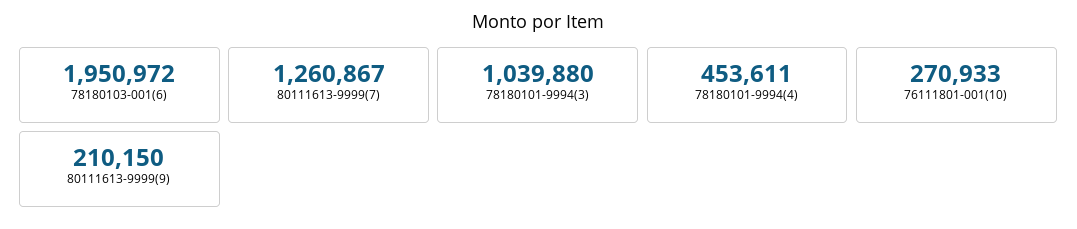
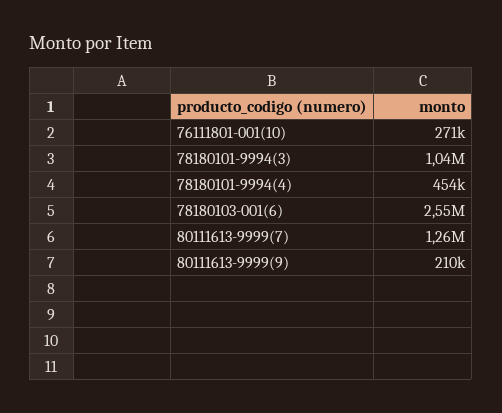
78180103-001(6): 1950972 -> 2550000

